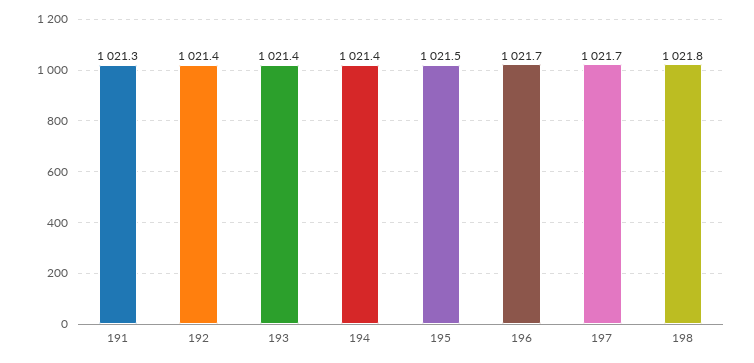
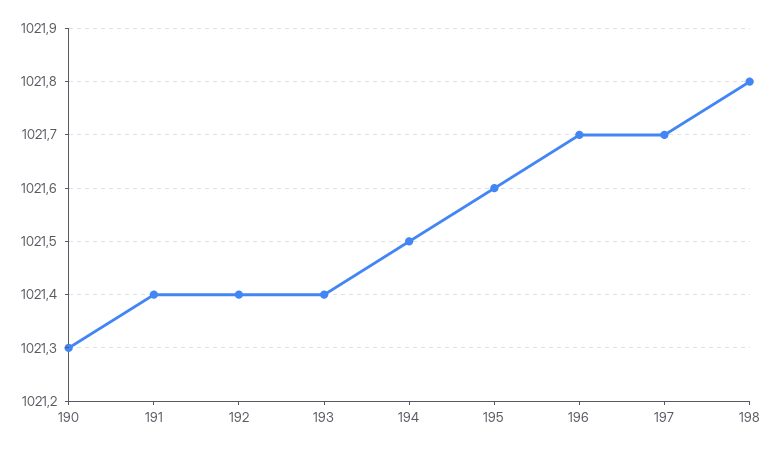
191: 1021.3 -> 1021.4
194: 1021.4 -> 1021.5
195: 1021.5 -> 1021.6
190: none -> 1021.3

